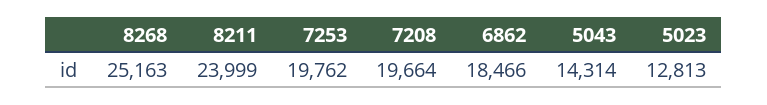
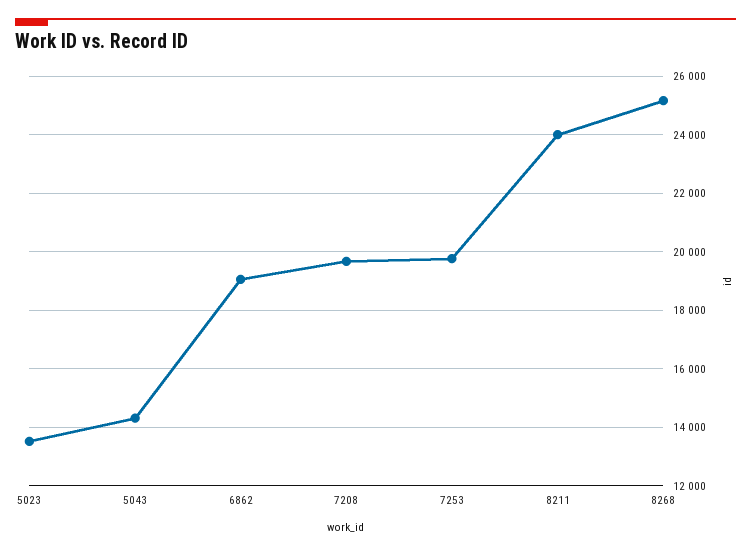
6862: 18466 -> 19000
5023: 12813 -> 13500

